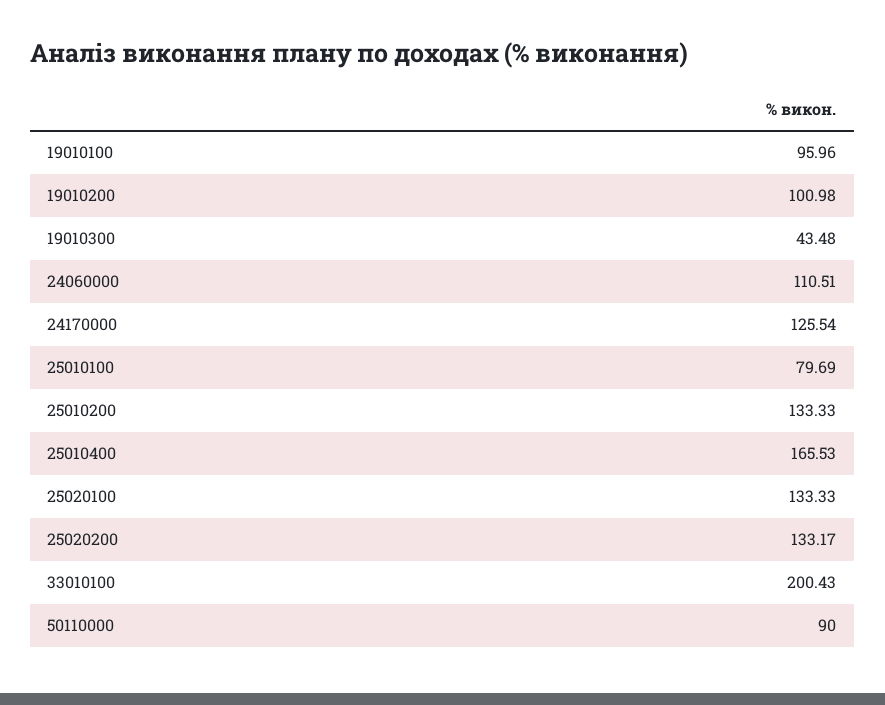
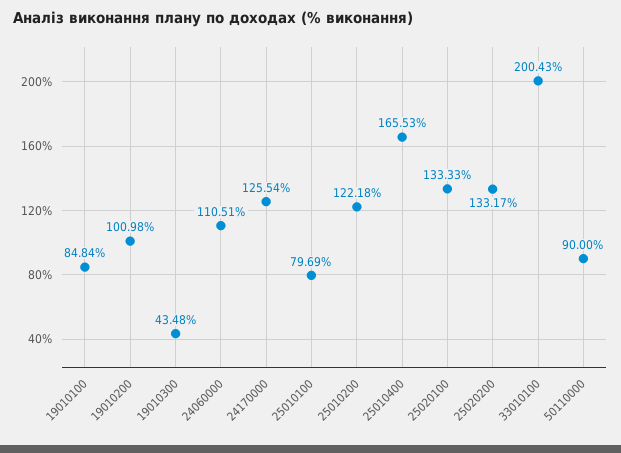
19010100: 95.96 -> 84.84
25010200: 133.33 -> 122.18

